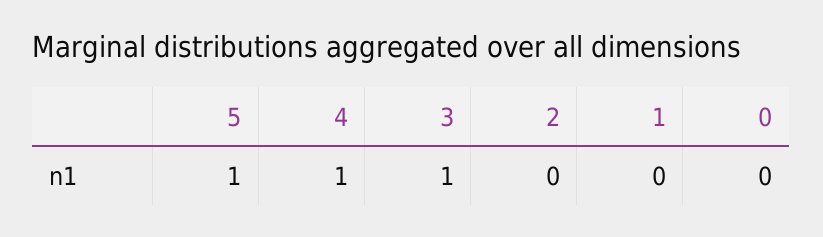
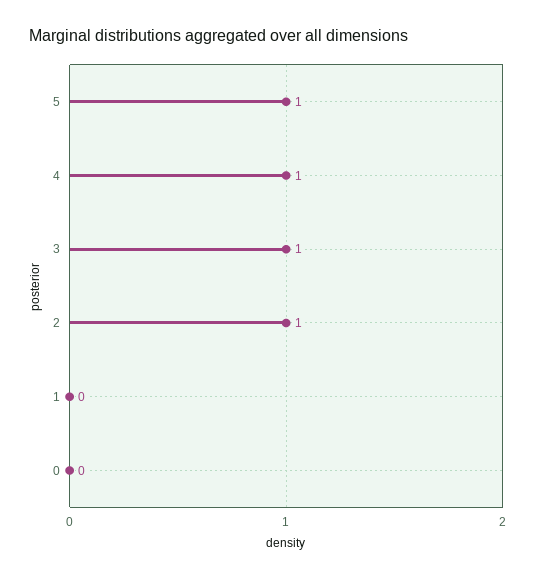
2: 0 -> 1

